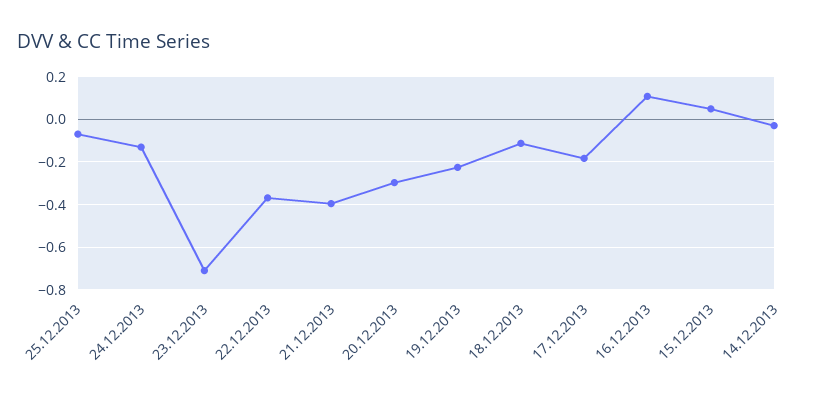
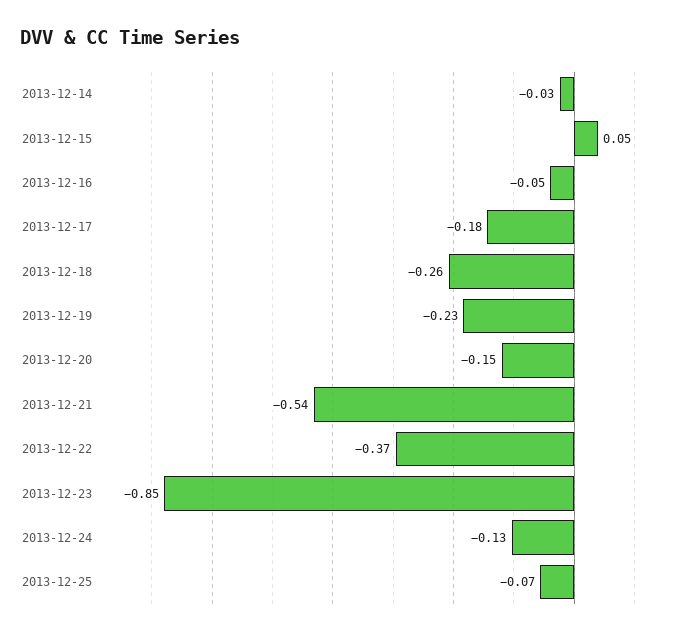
23.12.2013: -0.7 -> -0.85
21.12.2013: -0.4 -> -0.54
20.12.2013: -0.3 -> -0.15
18.12.2013: -0.1 -> -0.26
16.12.2013: 0.1 -> -0.05

